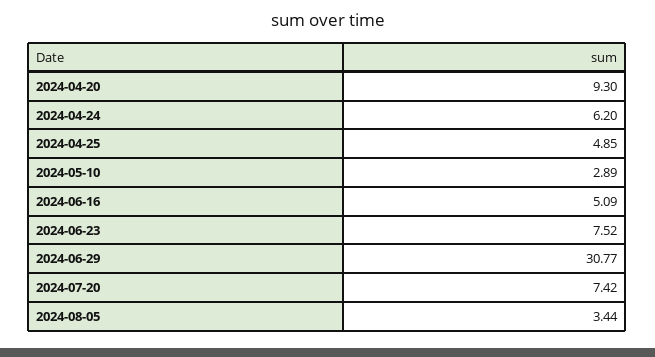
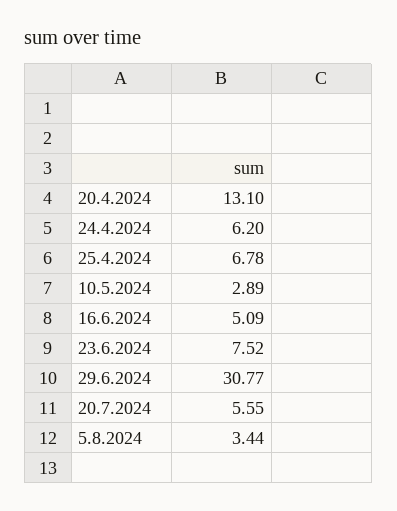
2024-04-20: 9.3 -> 13.1
2024-04-25: 4.85 -> 6.78
2024-07-20: 7.42 -> 5.55

